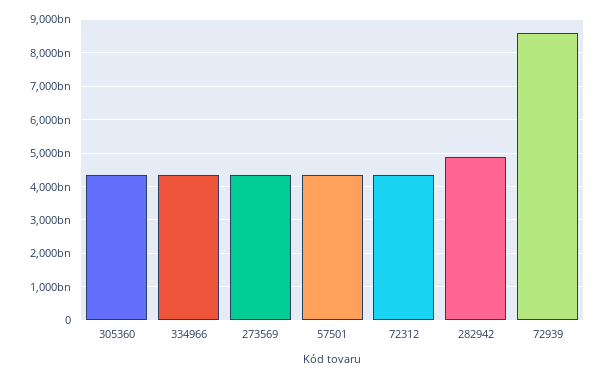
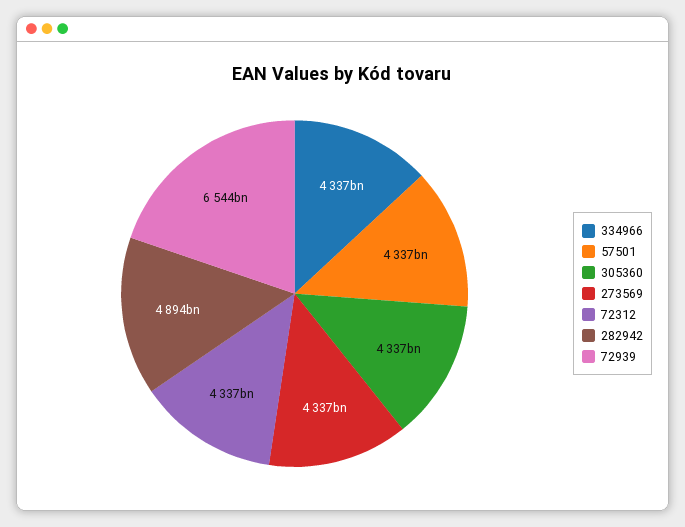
72939: 8600000000000 -> 6544000000000

